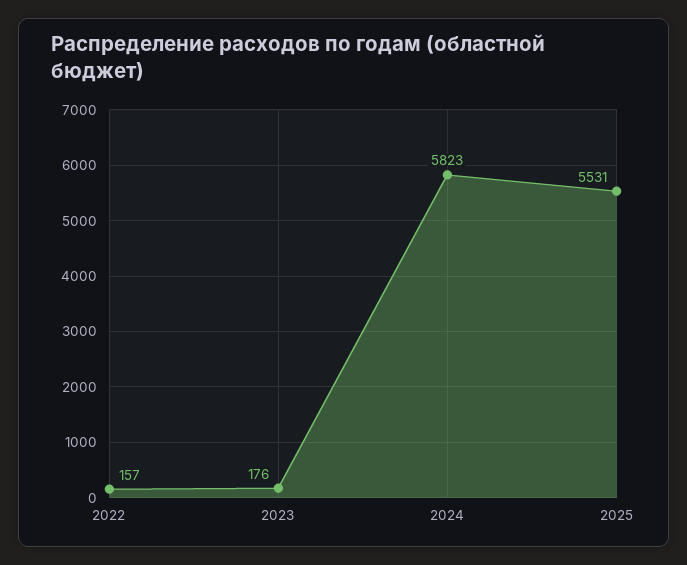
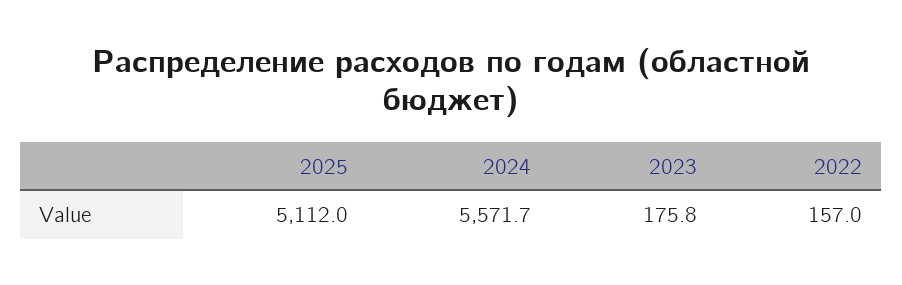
2024: 5823 -> 5571.7
2025: 5531 -> 5112

